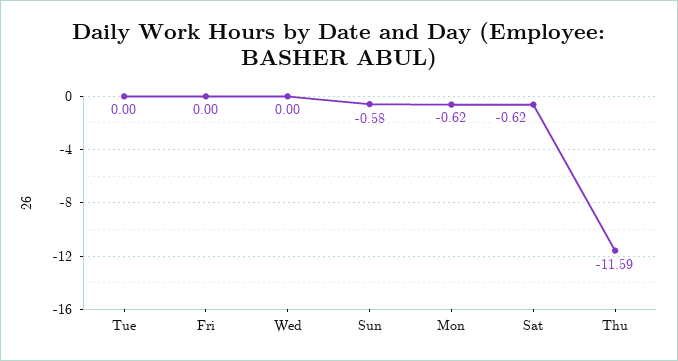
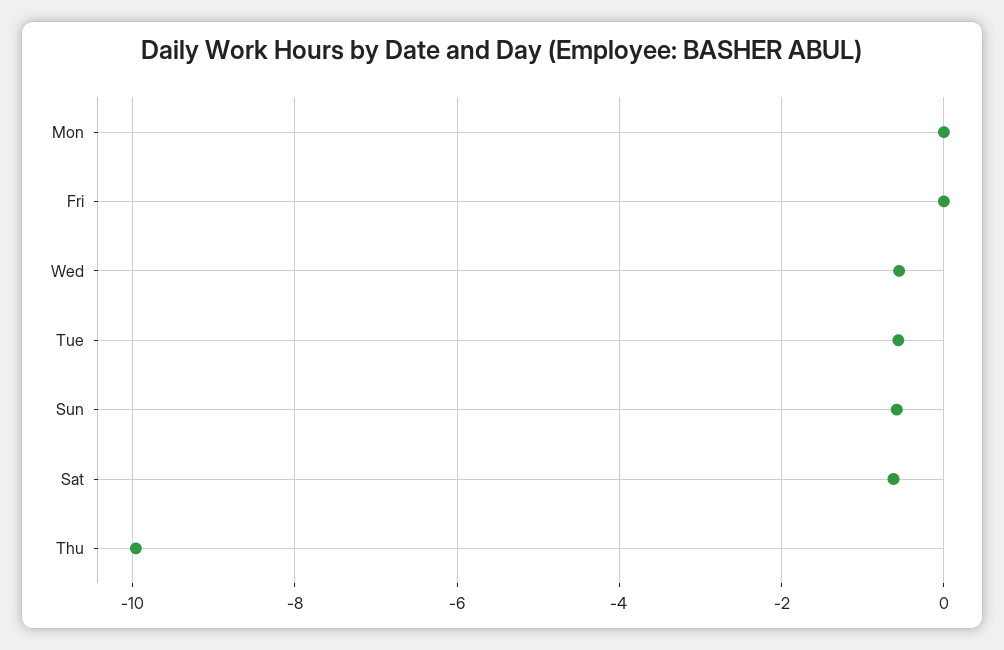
Tue: 0 -> -0.6
Wed: 0 -> -0.6
Mon: -0.62 -> 0
Thu: -11.59 -> -10

